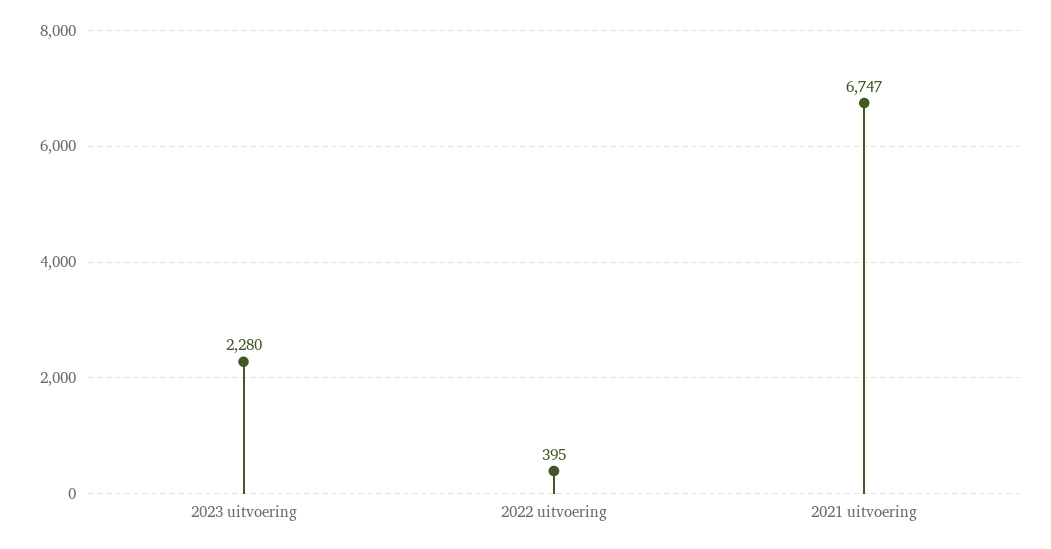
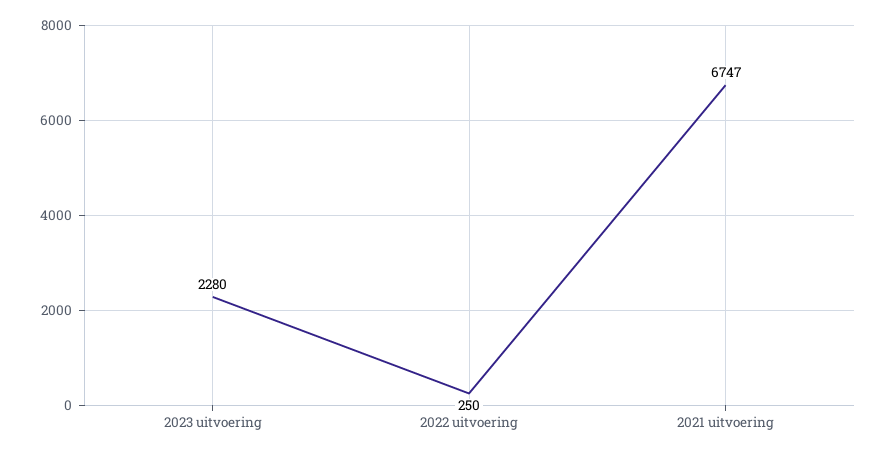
2022 uitvoering: 395 -> 250

